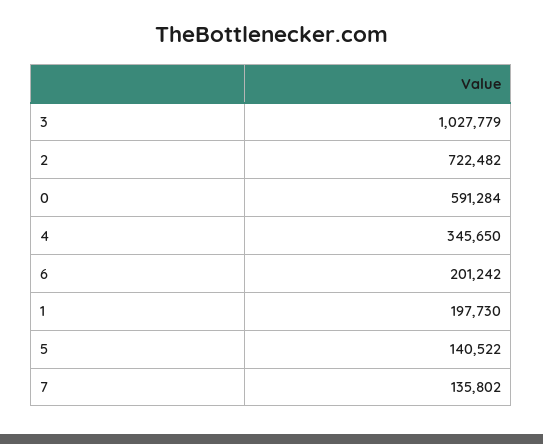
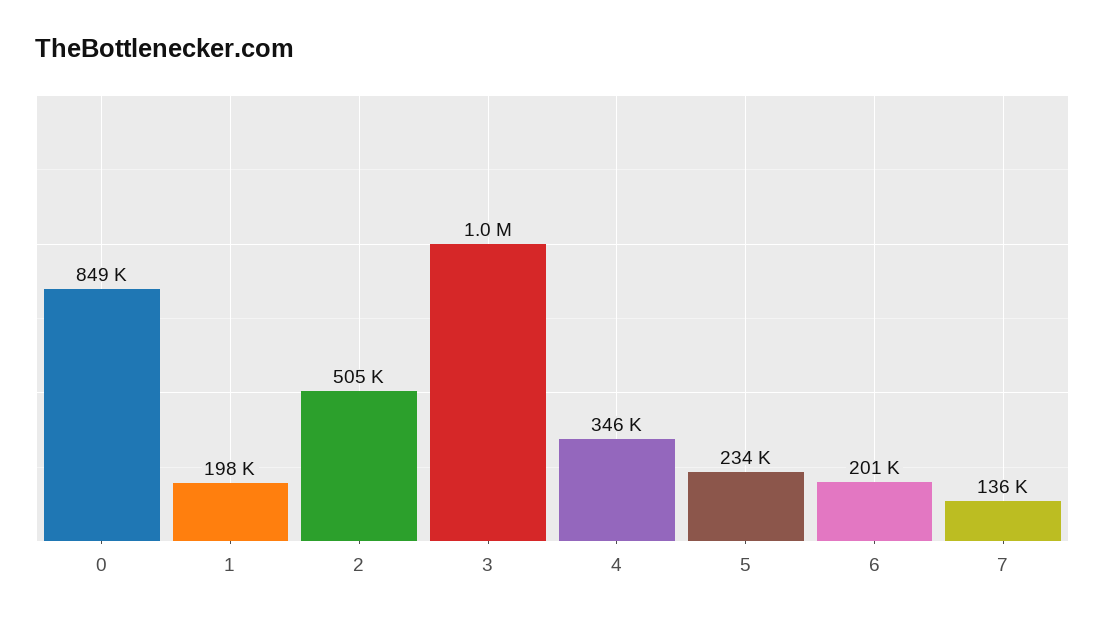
2: 722482 -> 505000
0: 591284 -> 849000
5: 140522 -> 234000

